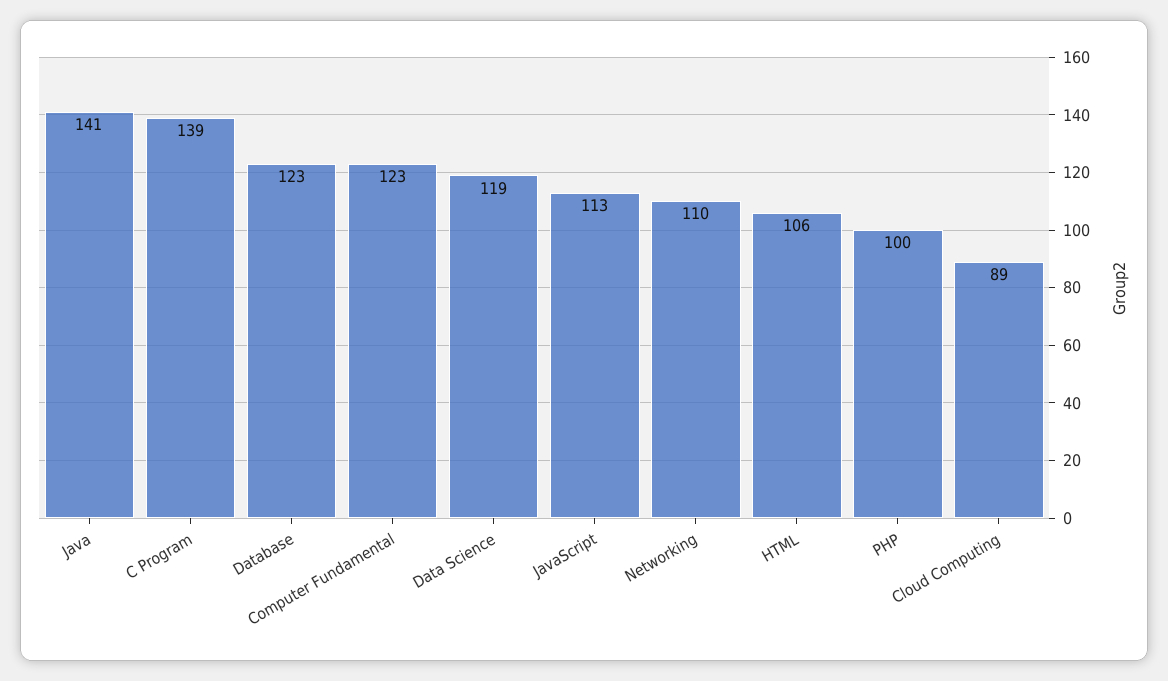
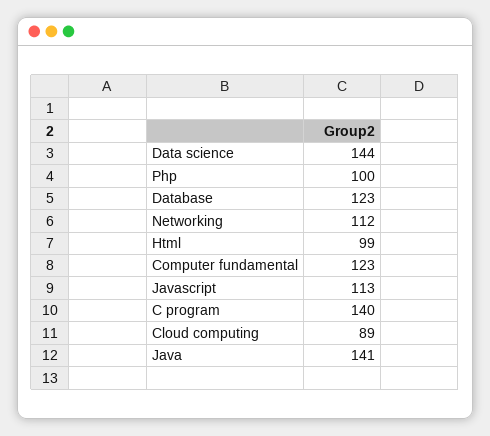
C Program: 139 -> 140
Data Science: 119 -> 144
Networking: 110 -> 112
HTML: 106 -> 99

